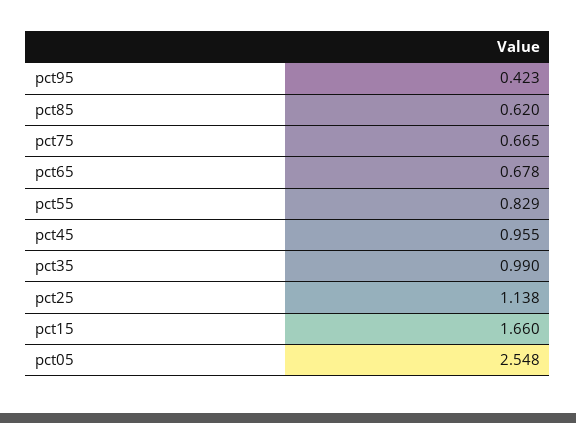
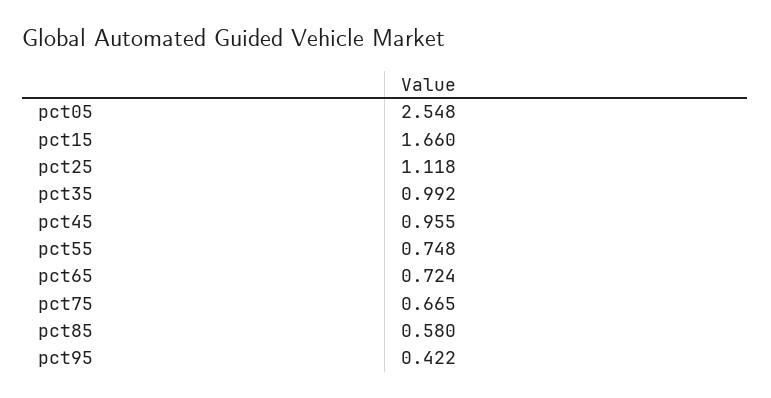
pct95: 0.423 -> 0.422
pct85: 0.62 -> 0.58
pct65: 0.678 -> 0.724
pct55: 0.829 -> 0.748
pct35: 0.99 -> 0.992
pct25: 1.138 -> 1.118

